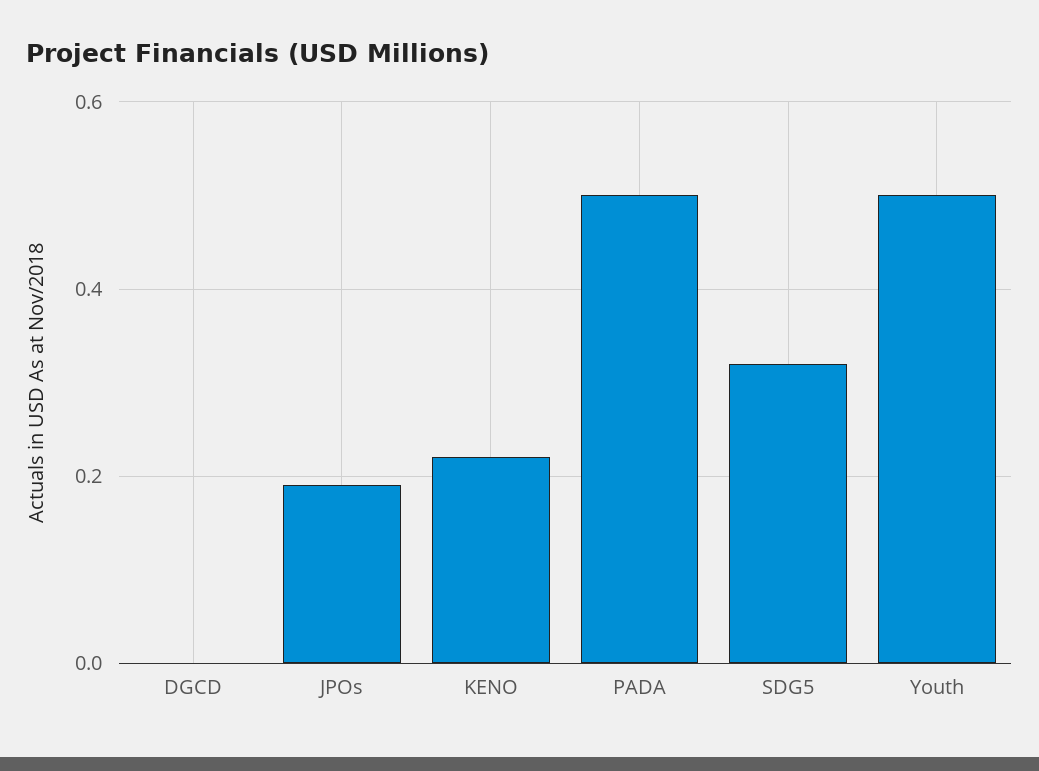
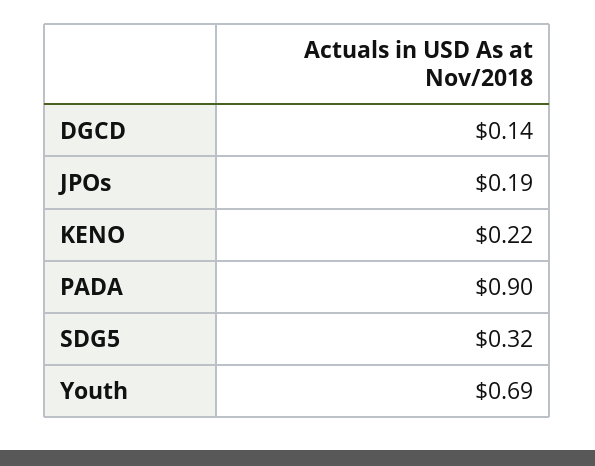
DGCD: 0 -> 0.14
PADA: 0.5 -> 0.9
Youth: 0.5 -> 0.69

